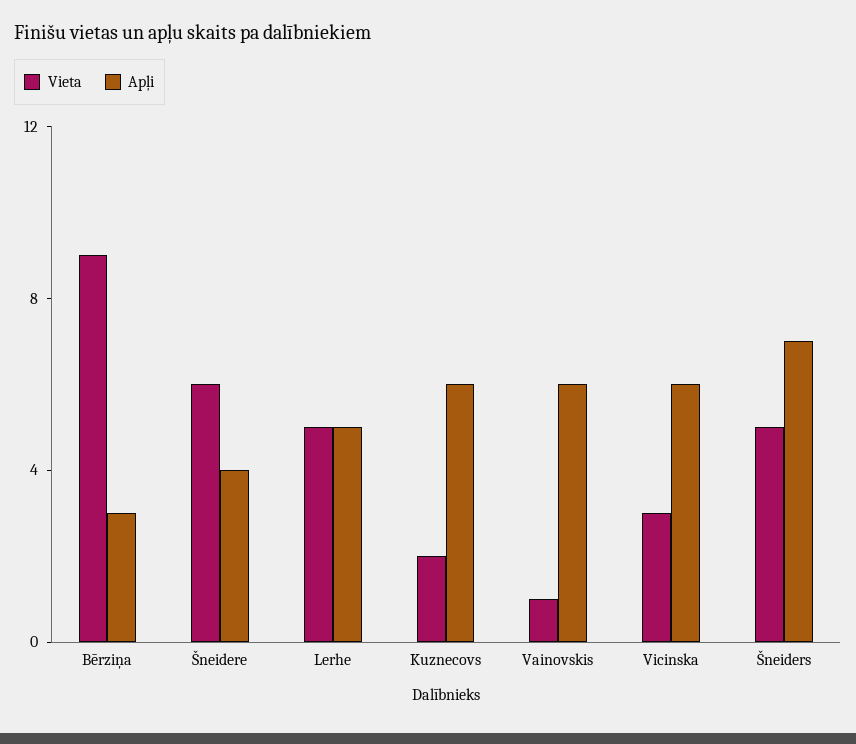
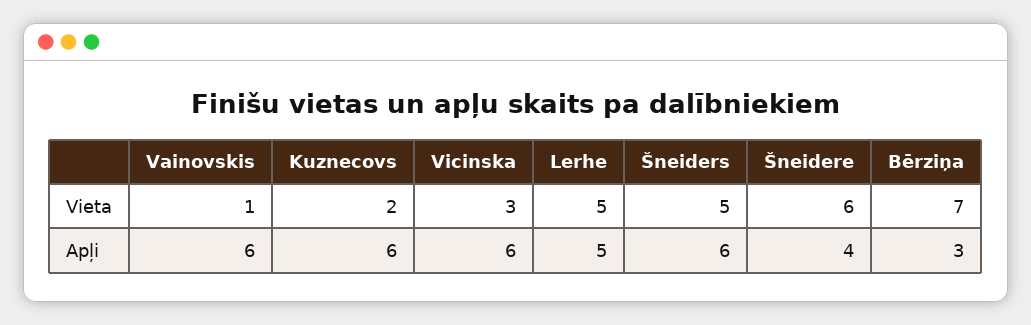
Vieta, Bērziņa: 9 -> 7
Apļi, Šneiders: 7 -> 6

